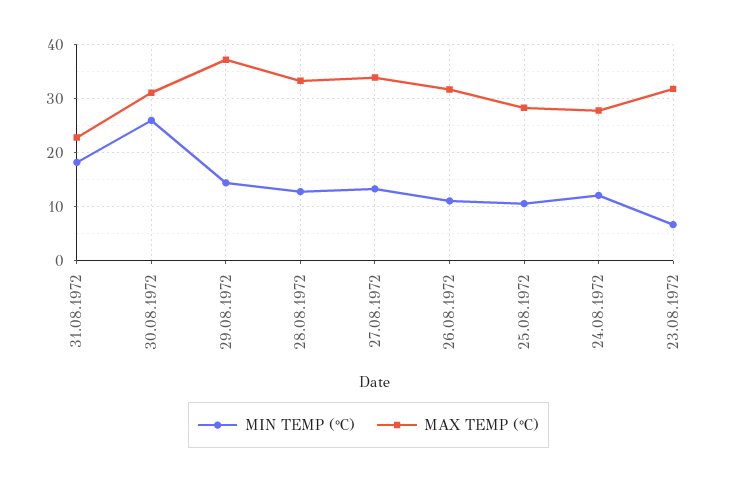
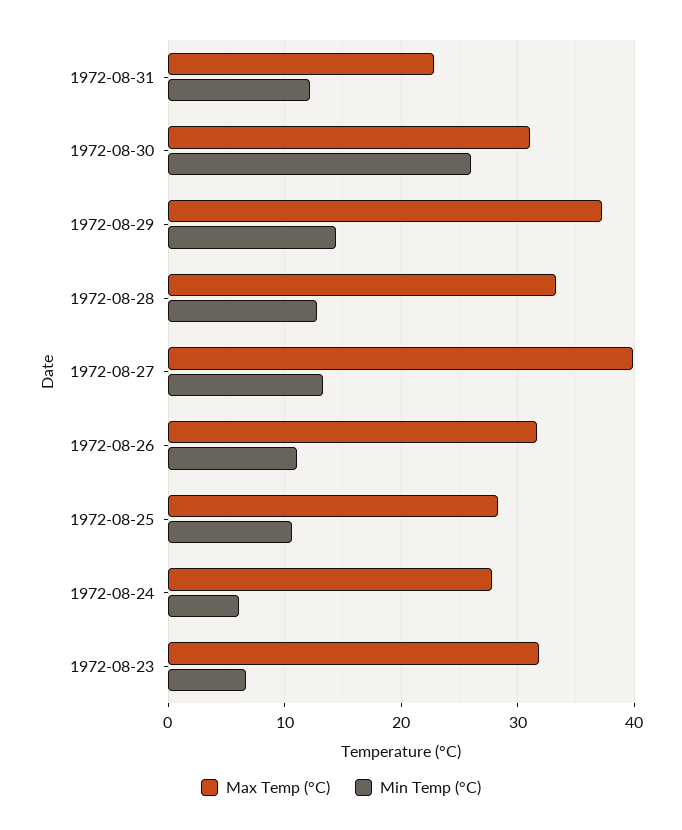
MIN TEMP (°C), 31.08.1972: 18 -> 12
MAX TEMP (°C), 27.08.1972: 34 -> 40
MIN TEMP (°C), 24.08.1972: 12 -> 6

